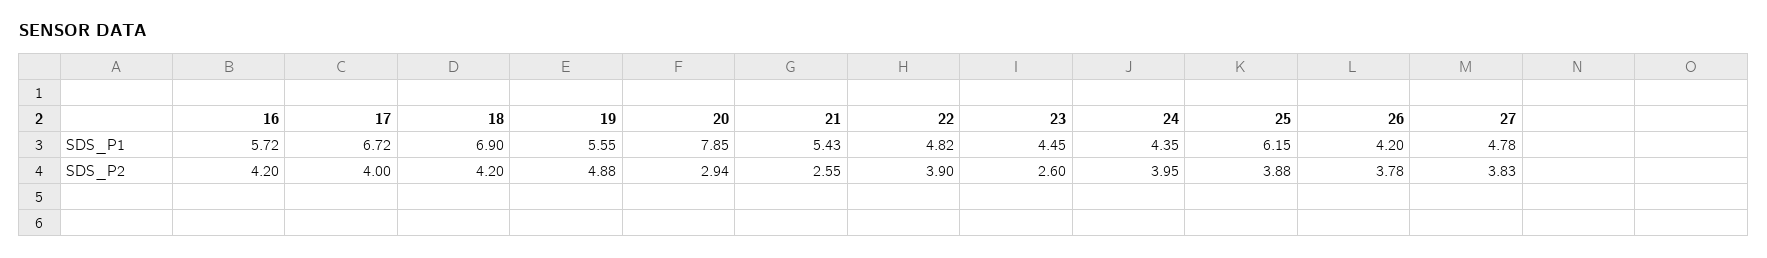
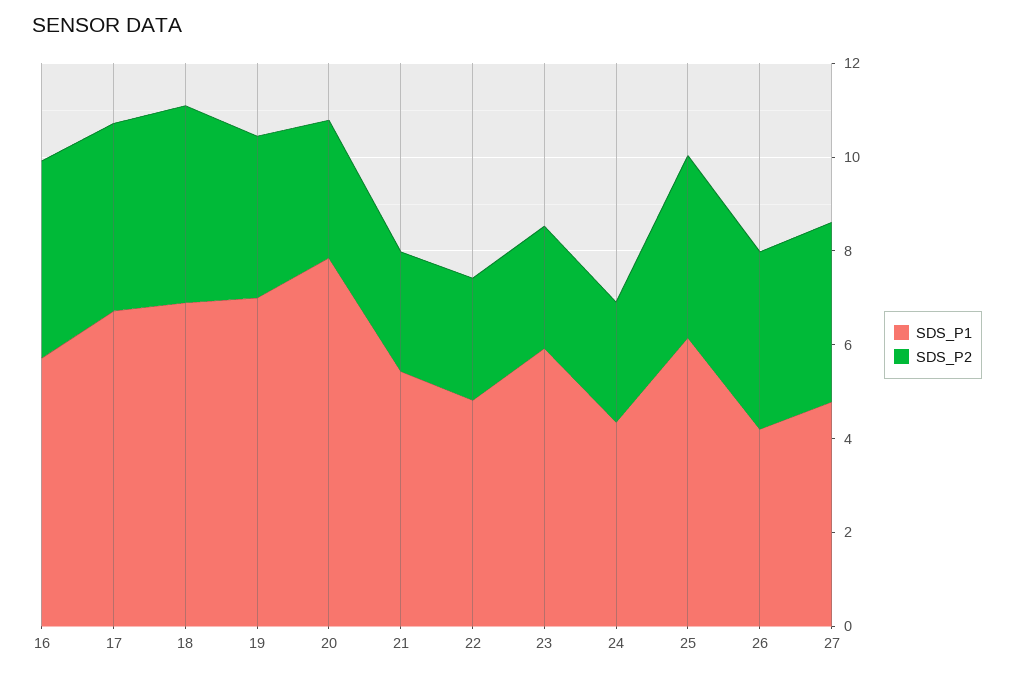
SDS_P1, 19: 5.55 -> 7
SDS_P1, 23: 4.45 -> 6
SDS_P2, 19: 4.88 -> 3.5
SDS_P2, 22: 3.9 -> 2.5
SDS_P2, 24: 3.95 -> 2.5

